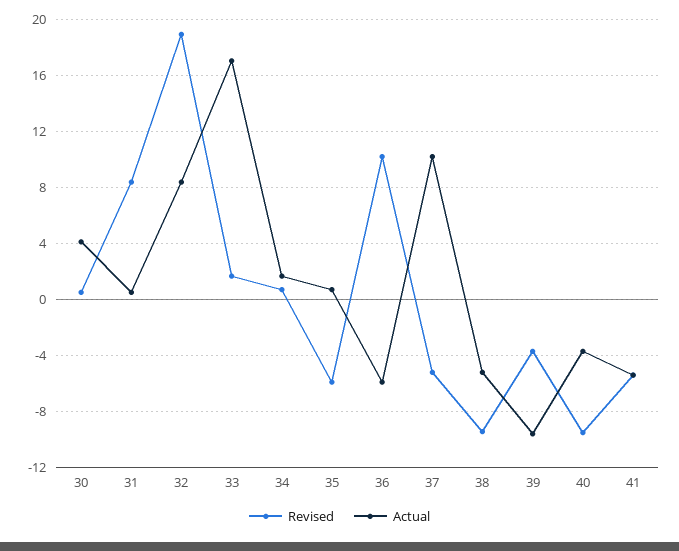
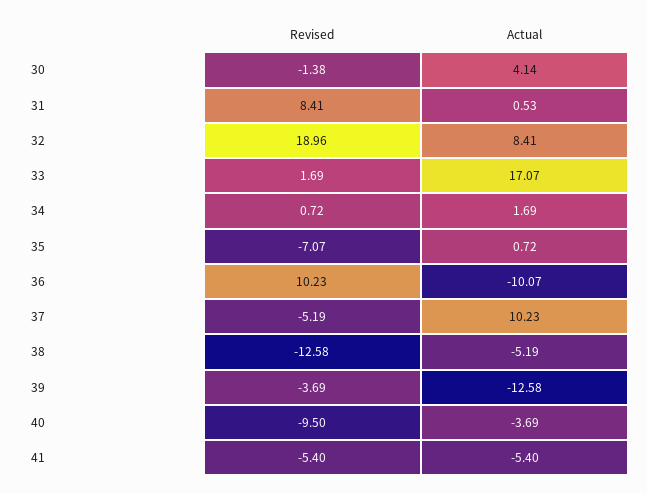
Revised, 30: 0.5 -> -1.38
Revised, 35: -6 -> -7.07
Actual, 36: -6 -> -10.07
Revised, 38: -9.5 -> -12.58
Actual, 39: -9.5 -> -12.58

